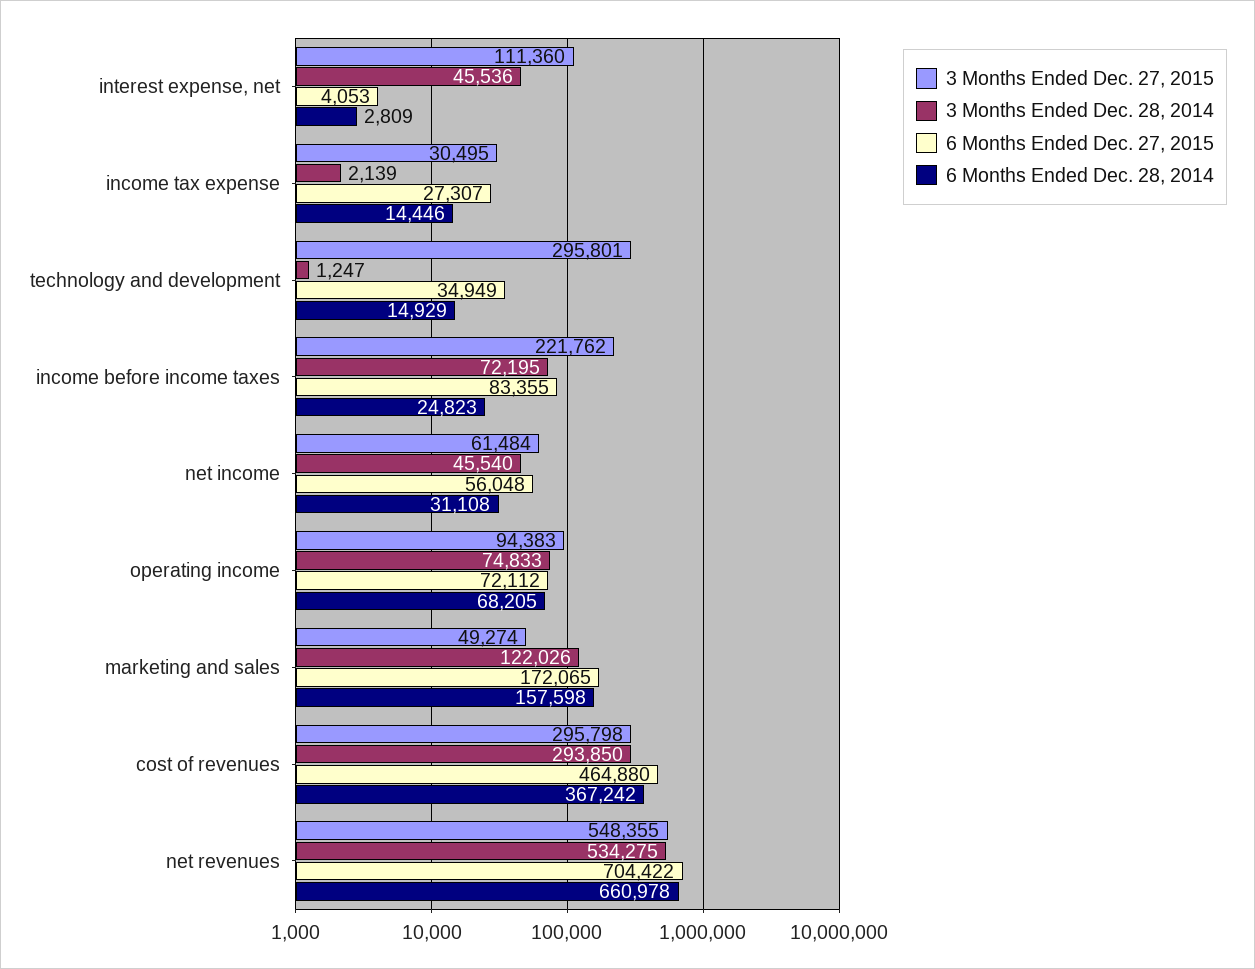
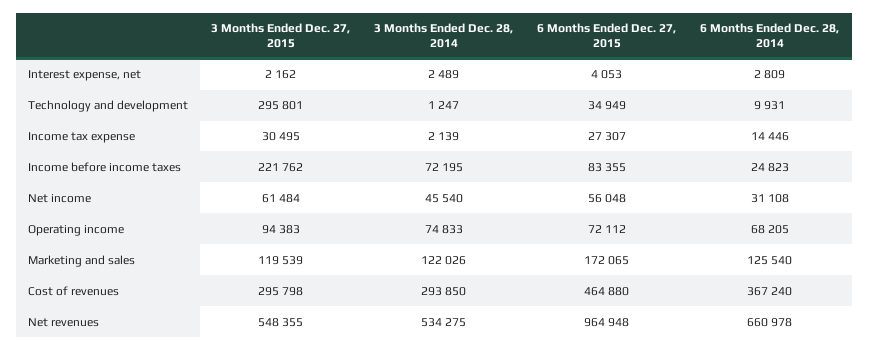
3 Months Ended Dec. 27, 2015, interest expense, net: 111360 -> 2162
3 Months Ended Dec. 28, 2014, interest expense, net: 45536 -> 2489
6 Months Ended Dec. 28, 2014, technology and development: 14929 -> 9931
3 Months Ended Dec. 27, 2015, marketing and sales: 49274 -> 119539
6 Months Ended Dec. 28, 2014, marketing and sales: 157598 -> 125540
6 Months Ended Dec. 28, 2014, cost of revenues: 367242 -> 367240
6 Months Ended Dec. 27, 2015, net revenues: 704422 -> 964948

